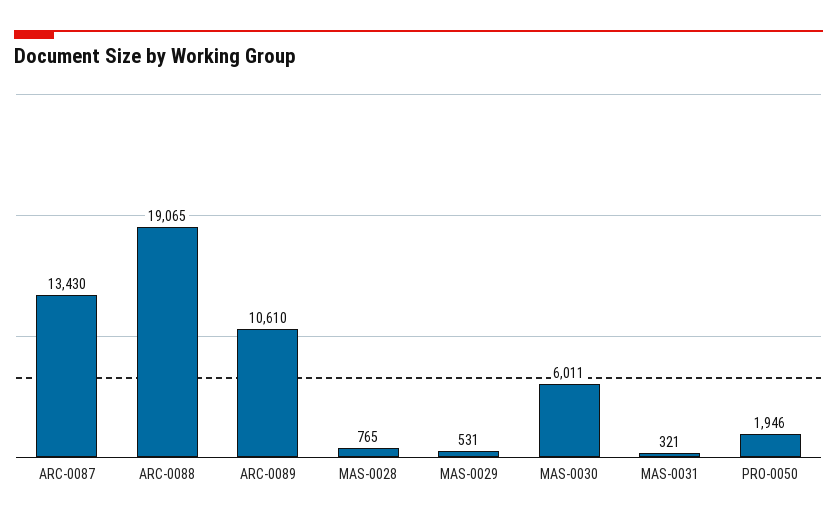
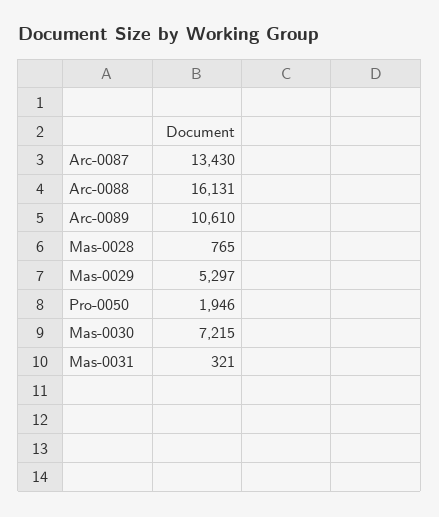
ARC-0088: 19065 -> 16131
MAS-0029: 531 -> 5297
MAS-0030: 6011 -> 7215

